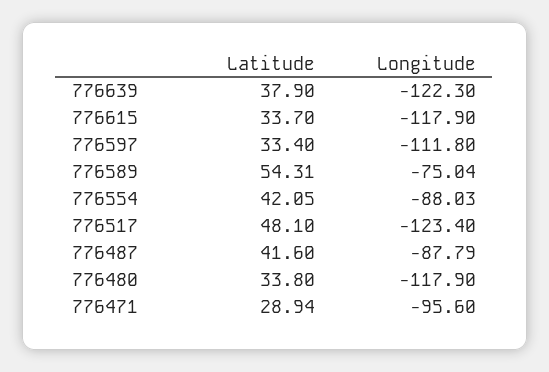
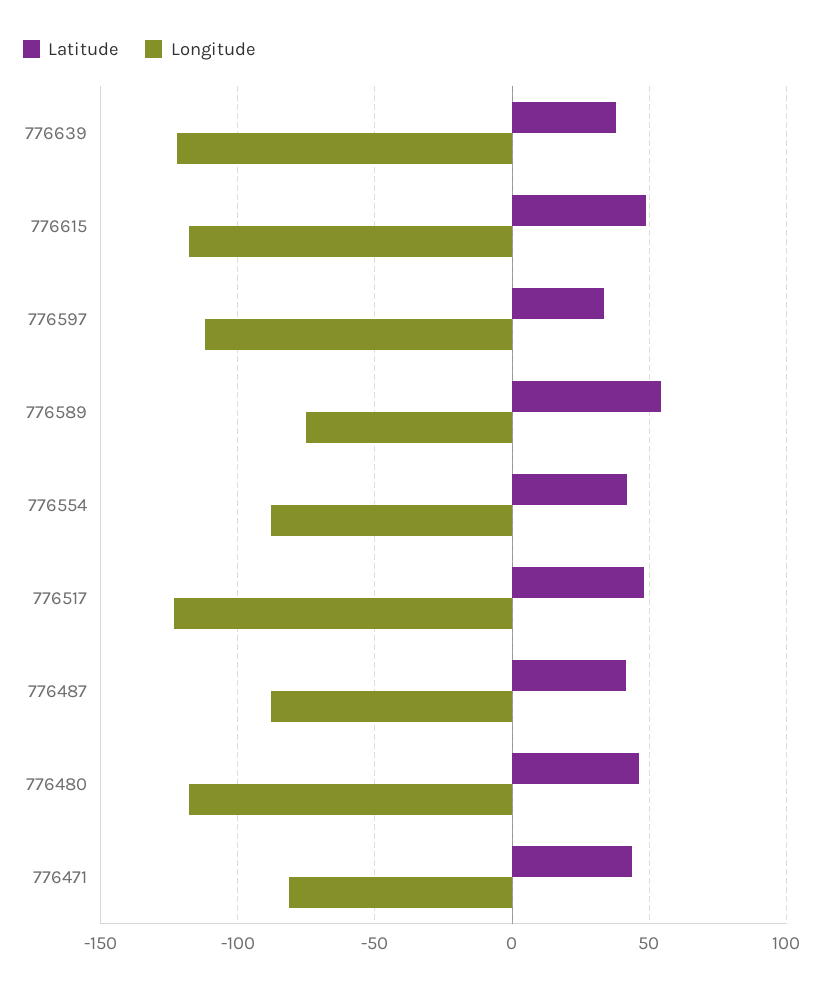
Latitude, 776615: 33.7 -> 50
Latitude, 776480: 33.8 -> 45
Latitude, 776471: 28.94 -> 45
Longitude, 776471: -95.6 -> -80

